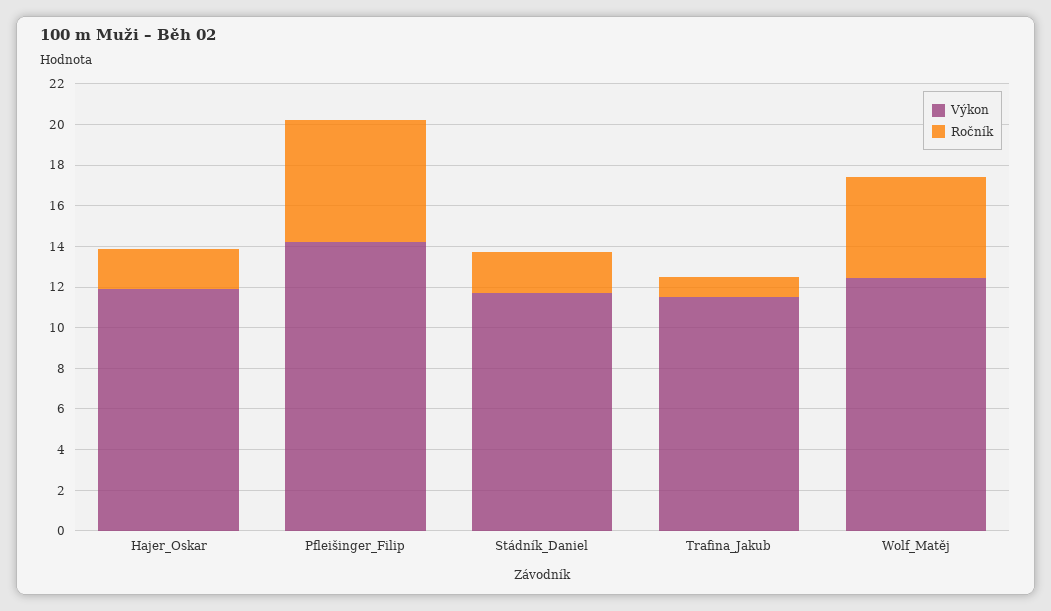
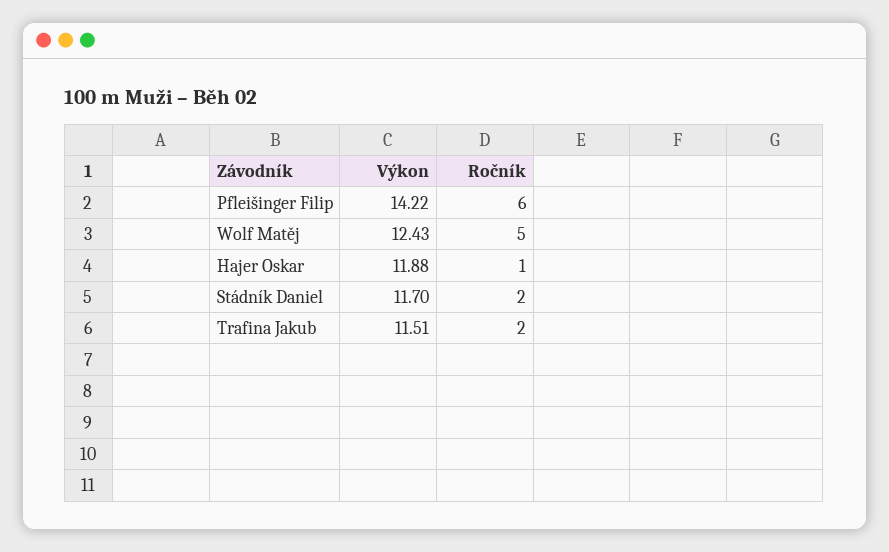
Ročník, Hajer_Oskar: 2 -> 1
Ročník, Trafina_Jakub: 1 -> 2

